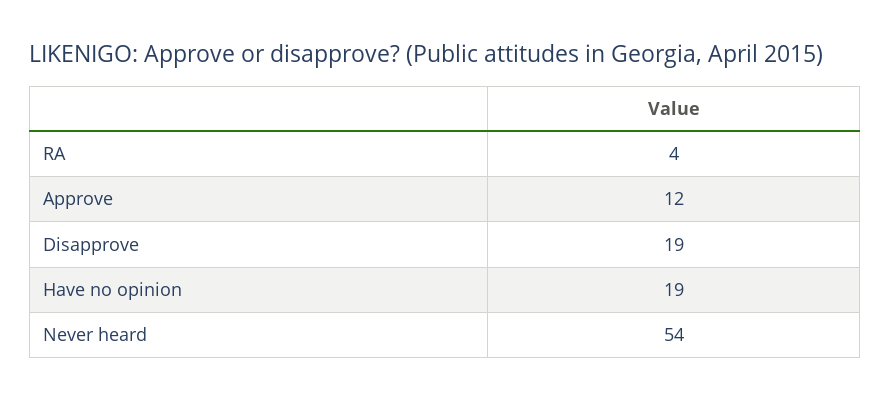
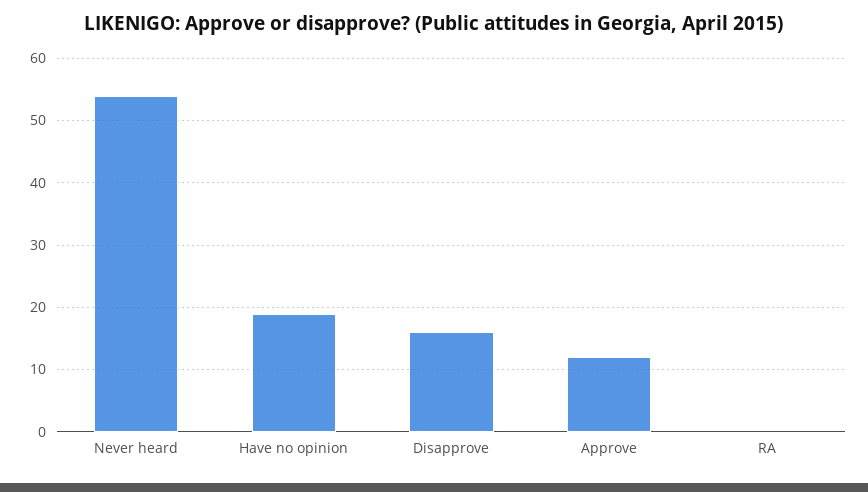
RA: 4 -> 0
Disapprove: 19 -> 16

